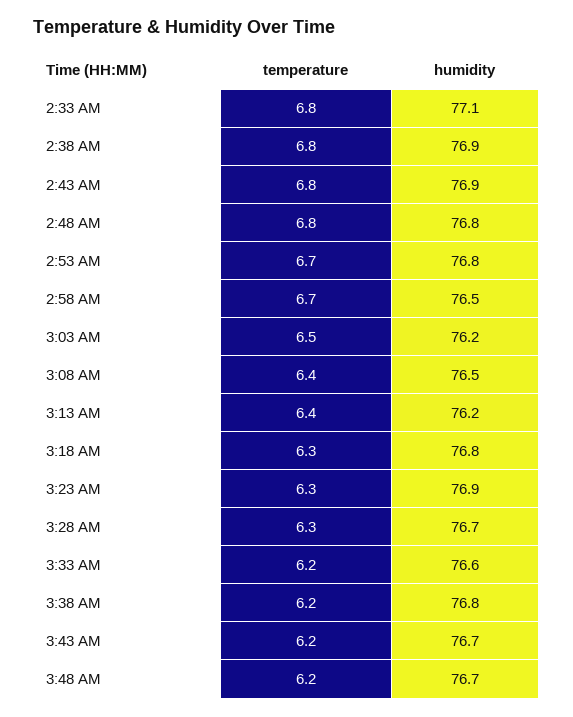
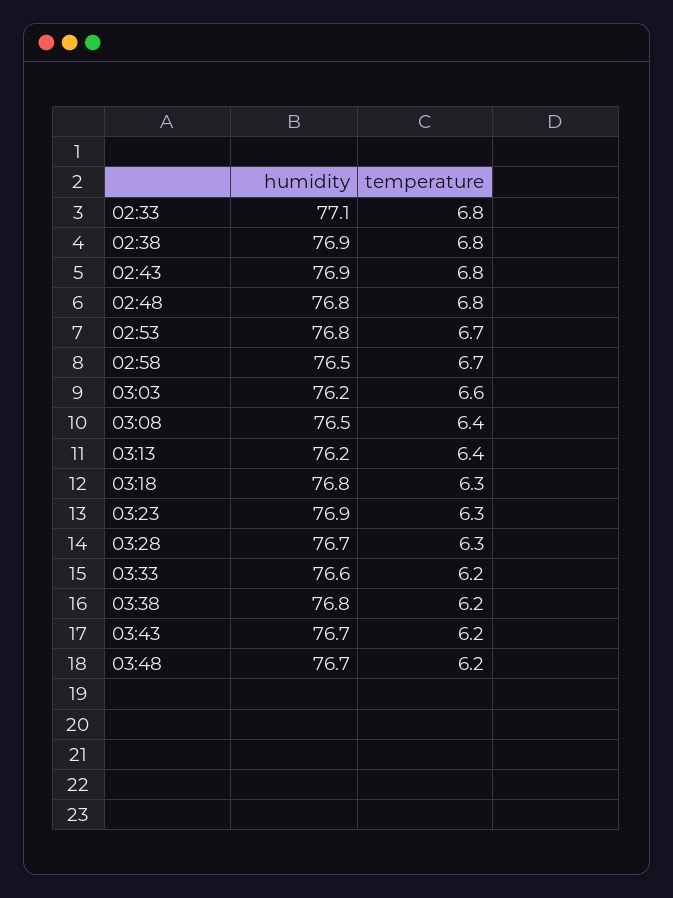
temperature, 3:03 AM: 6.5 -> 6.6

